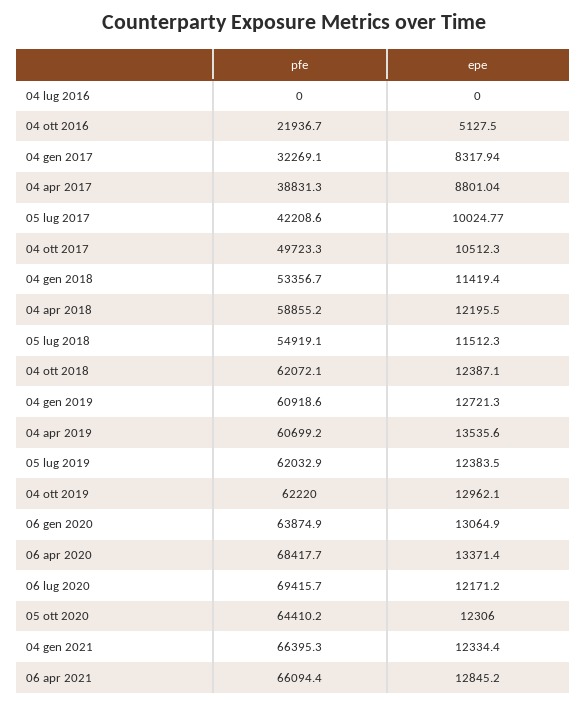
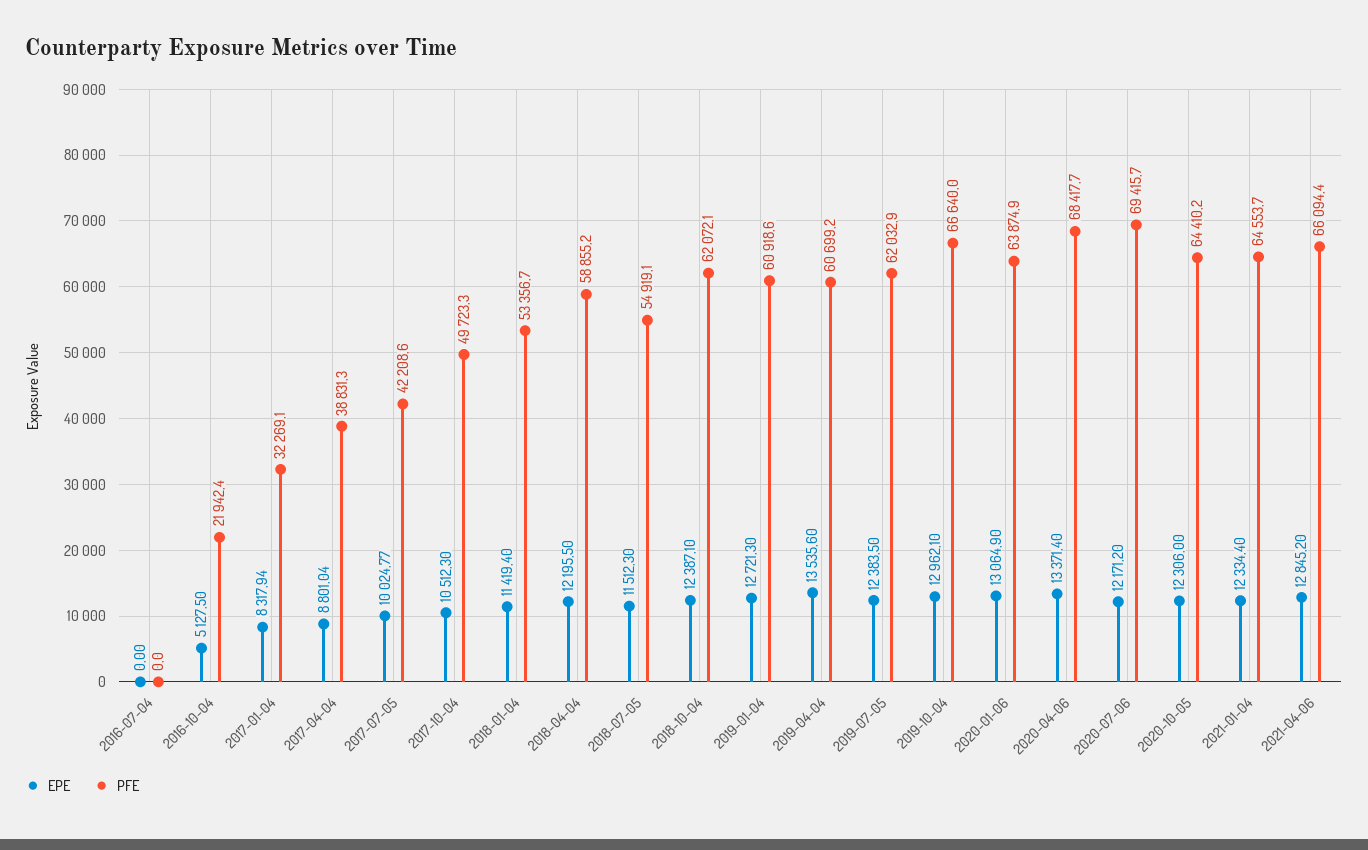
pfe, 04 ott 2016: 21936.7 -> 21942.4
pfe, 04 ott 2019: 62220 -> 66640
pfe, 04 gen 2021: 66395.3 -> 64553.7

